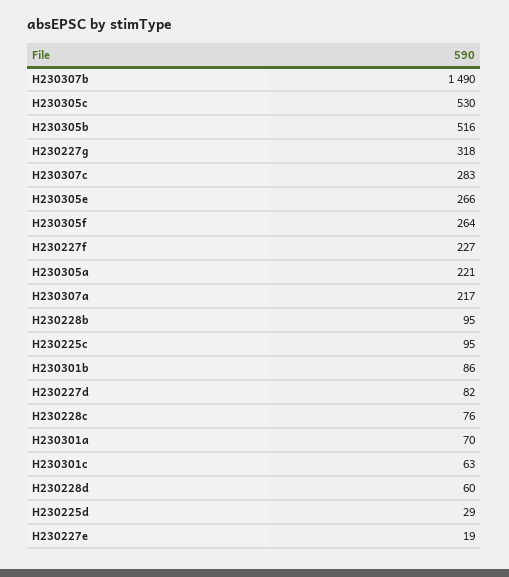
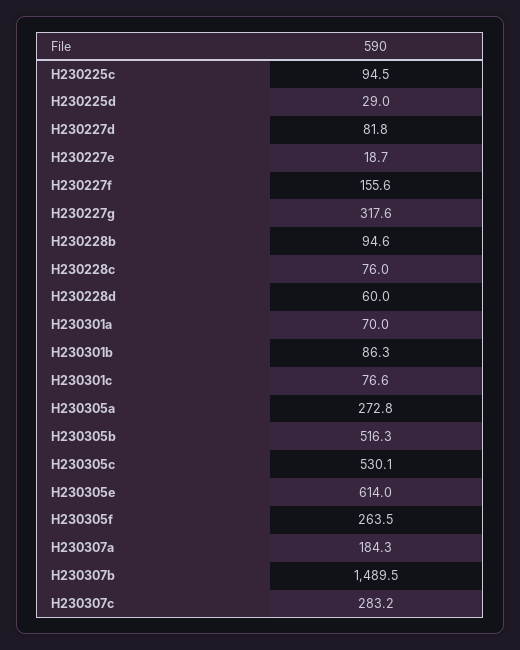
H230305e: 266 -> 614
H230227f: 227 -> 155.6
H230305a: 221 -> 272.8
H230307a: 217 -> 184.3
H230301c: 63 -> 76.6

